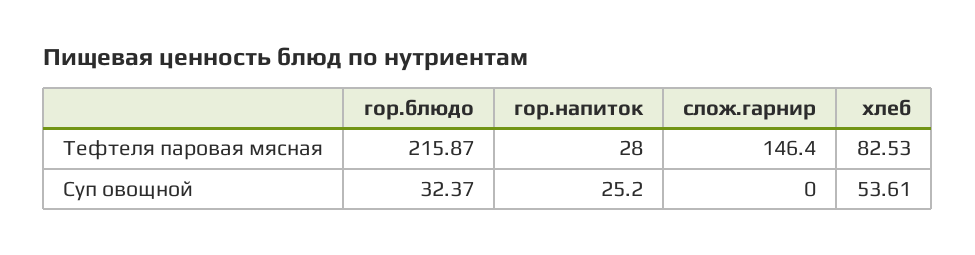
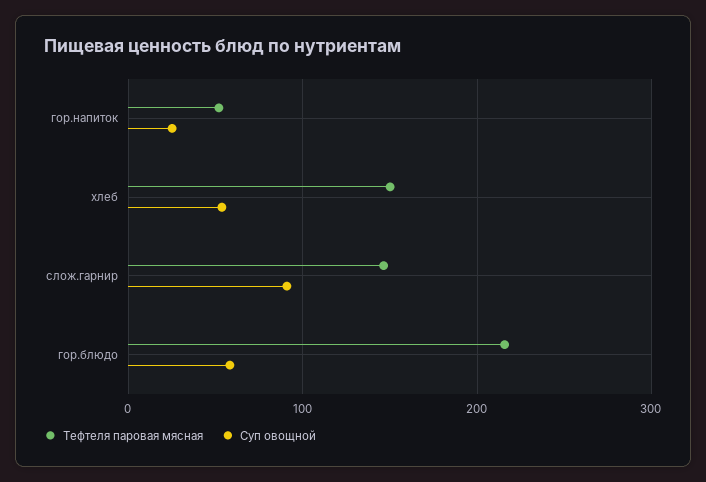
Тефтеля паровая мясная, гор.напиток: 28 -> 50
Тефтеля паровая мясная, хлеб: 82.53 -> 150
Суп овощной, гор.блюдо: 32.37 -> 60
Суп овощной, слож.гарнир: 0 -> 90

